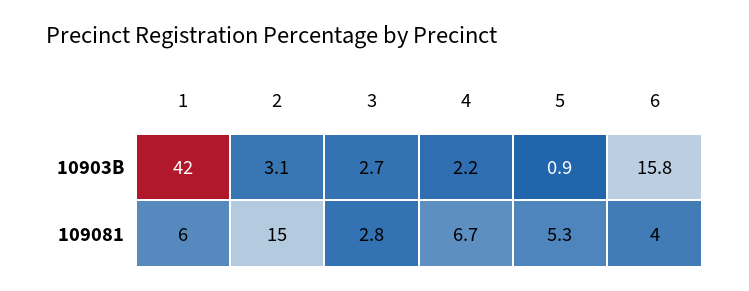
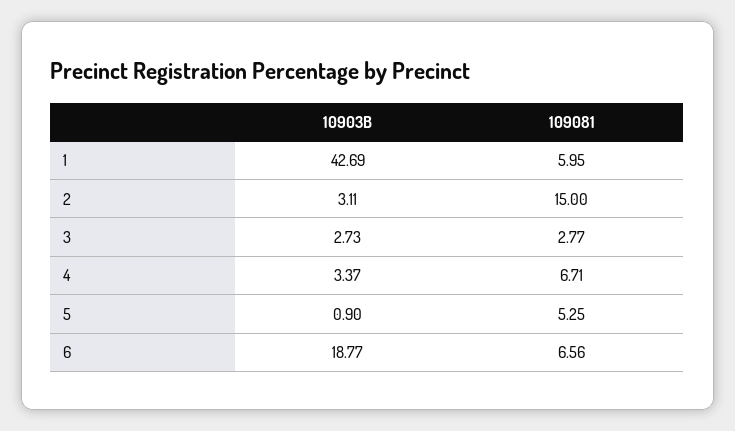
1, 10903B: 42 -> 42.69
4, 10903B: 2.2 -> 3.37
6, 10903B: 15.8 -> 18.77
6, 109081: 4 -> 6.56

